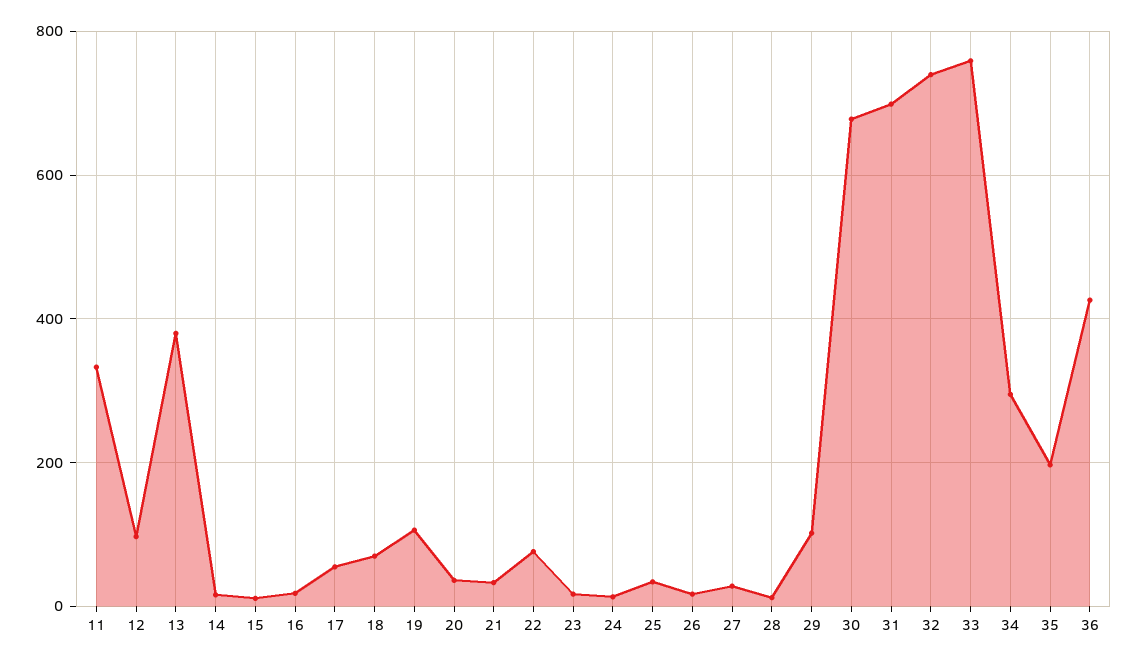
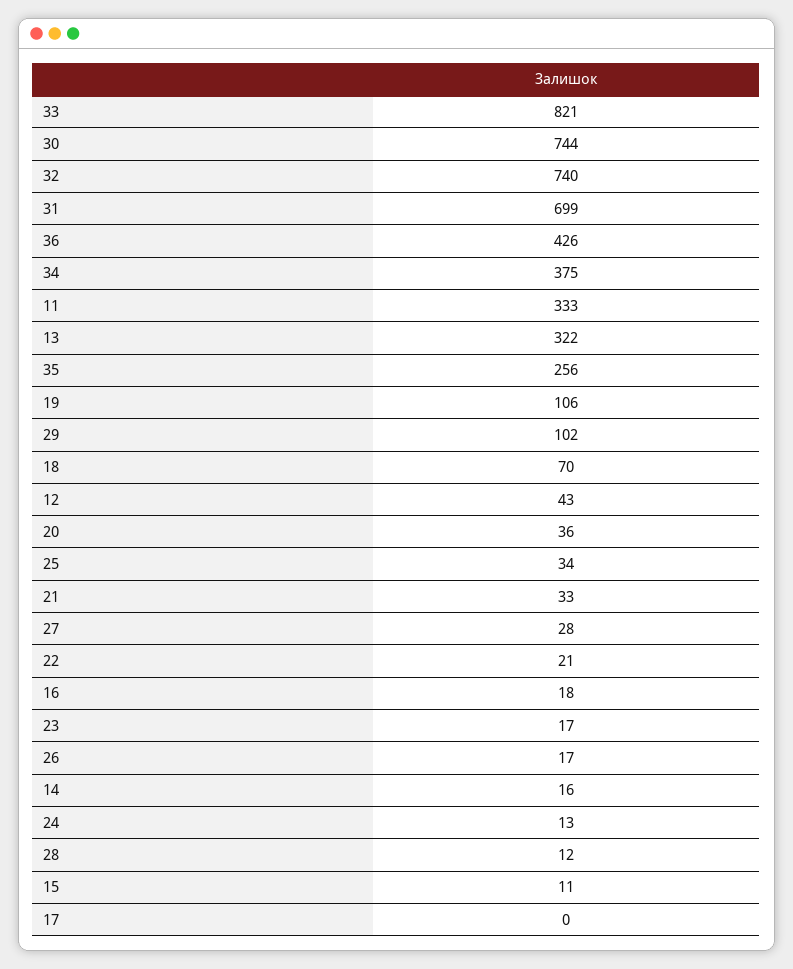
12: 100 -> 43
13: 380 -> 322
17: 60 -> 0
22: 80 -> 21
30: 680 -> 744
33: 760 -> 821
34: 300 -> 375
35: 200 -> 256

